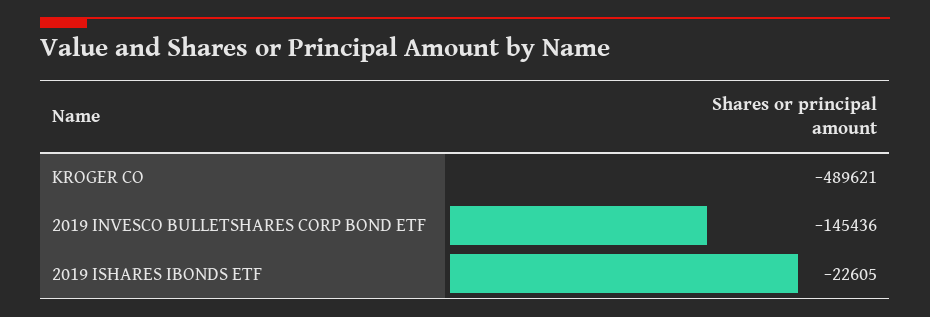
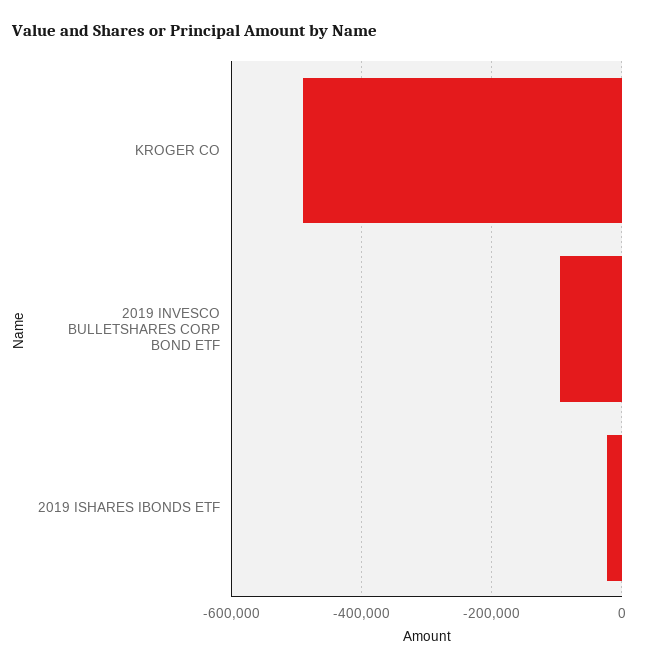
2019 INVESCO BULLETSHARES CORP BOND ETF: -145436 -> -100000

